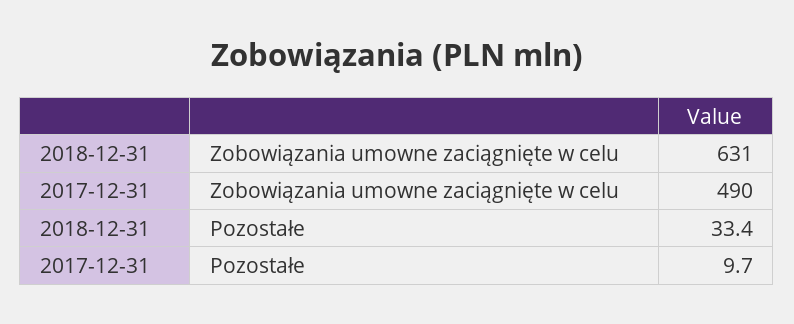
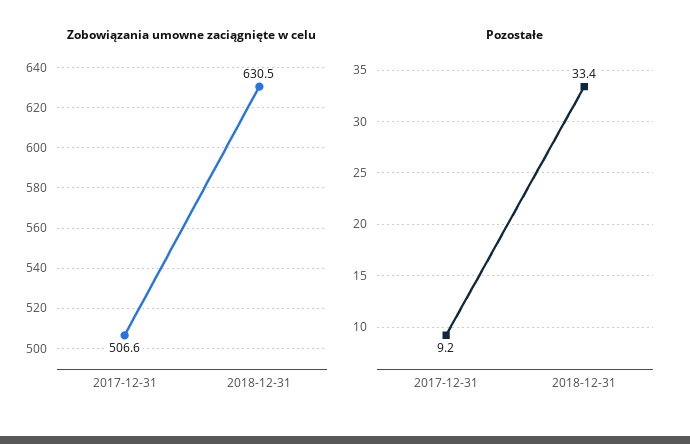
Zobowiązania umowne zaciągnięte w celu, 2017-12-31: 490 -> 506.6
Pozostałe, 2017-12-31: 9.7 -> 9.2

